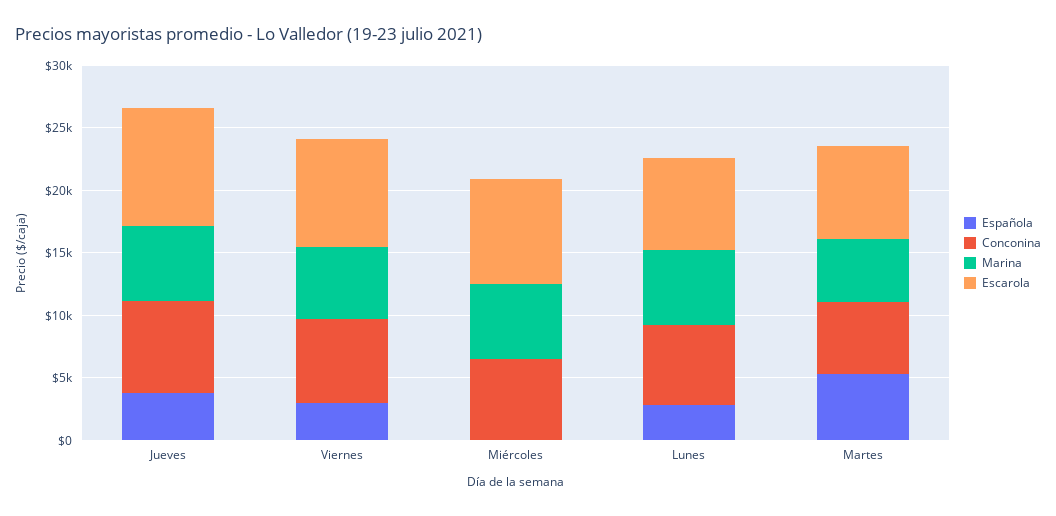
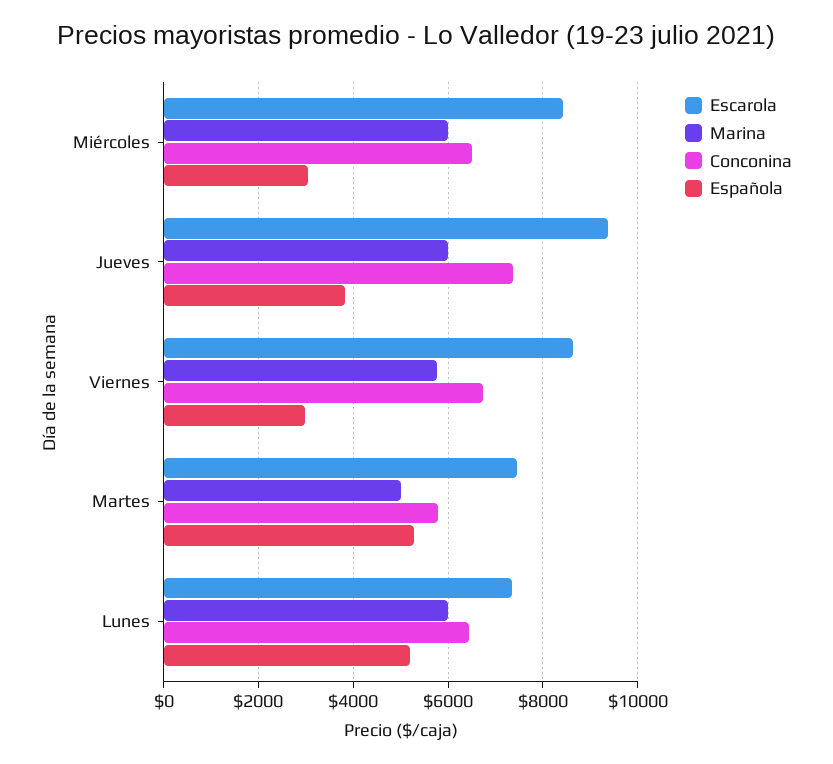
Española, Miércoles: 0 -> 3000
Española, Lunes: 3000 -> 5200

